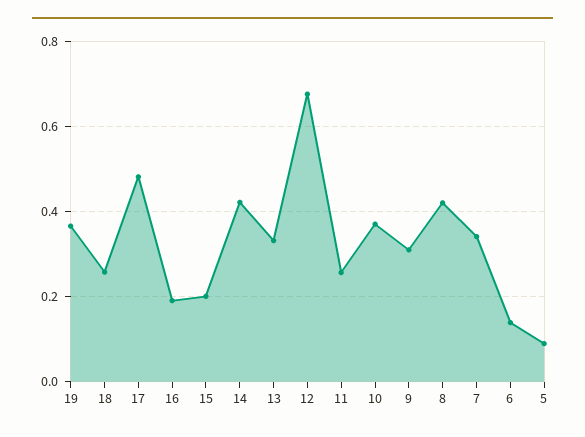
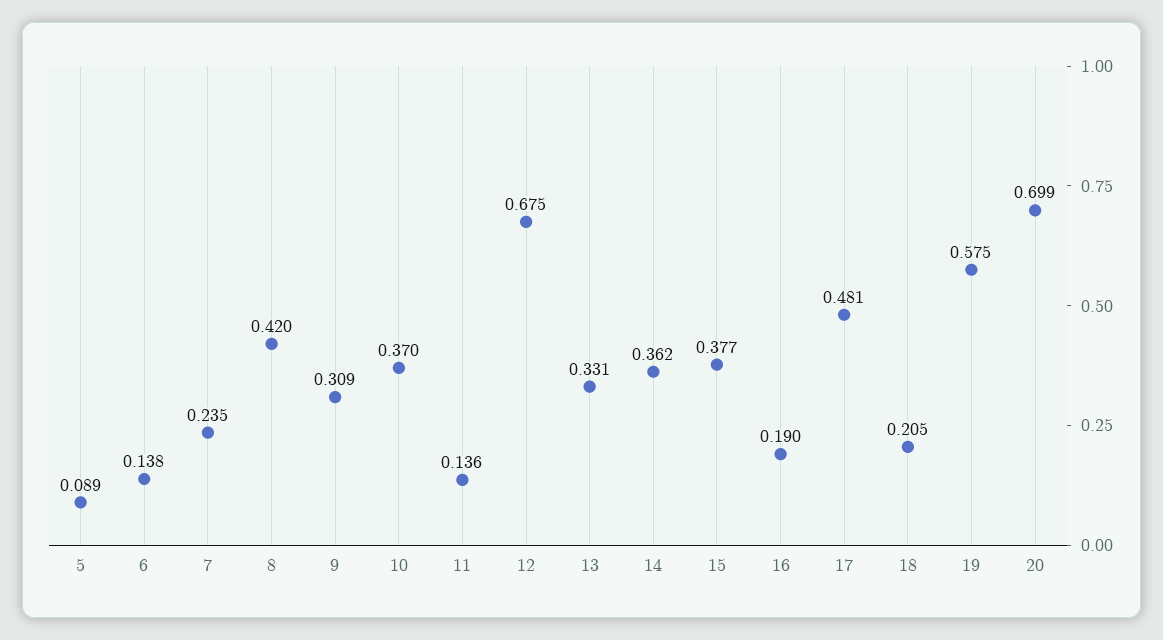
19: 0.36 -> 0.575
18: 0.26 -> 0.205
15: 0.2 -> 0.377
14: 0.42 -> 0.362
11: 0.26 -> 0.136
7: 0.34 -> 0.235
20: none -> 0.699

